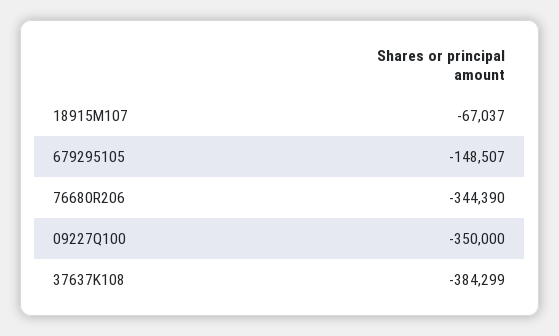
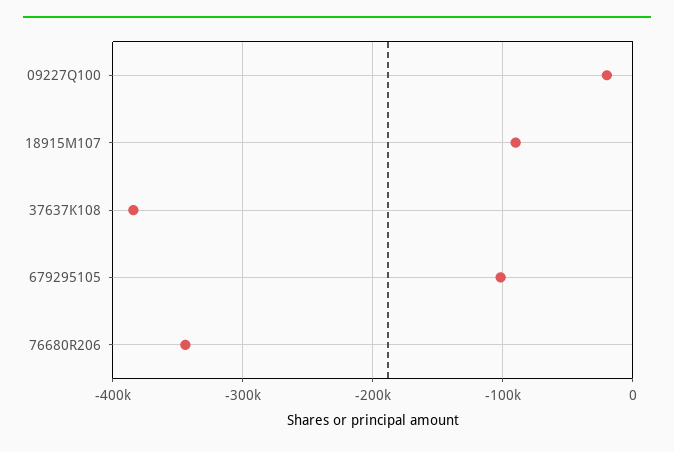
18915M107: -67037 -> -90000
679295105: -148507 -> -100000
09227Q100: -350000 -> -20000

